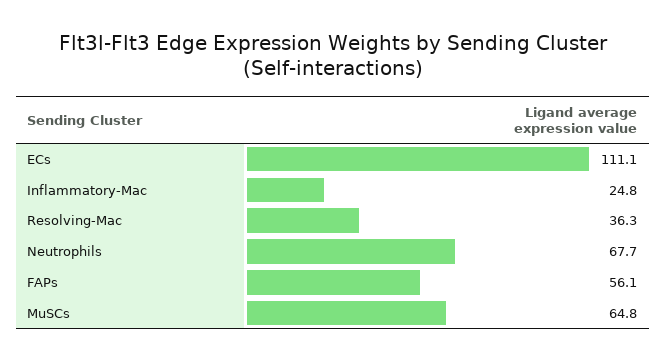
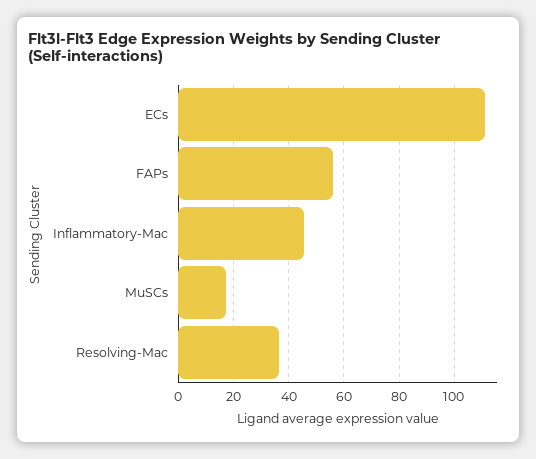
Inflammatory-Mac: 24.8 -> 45
Neutrophils: 67.7 -> none
MuSCs: 64.8 -> 17.5

